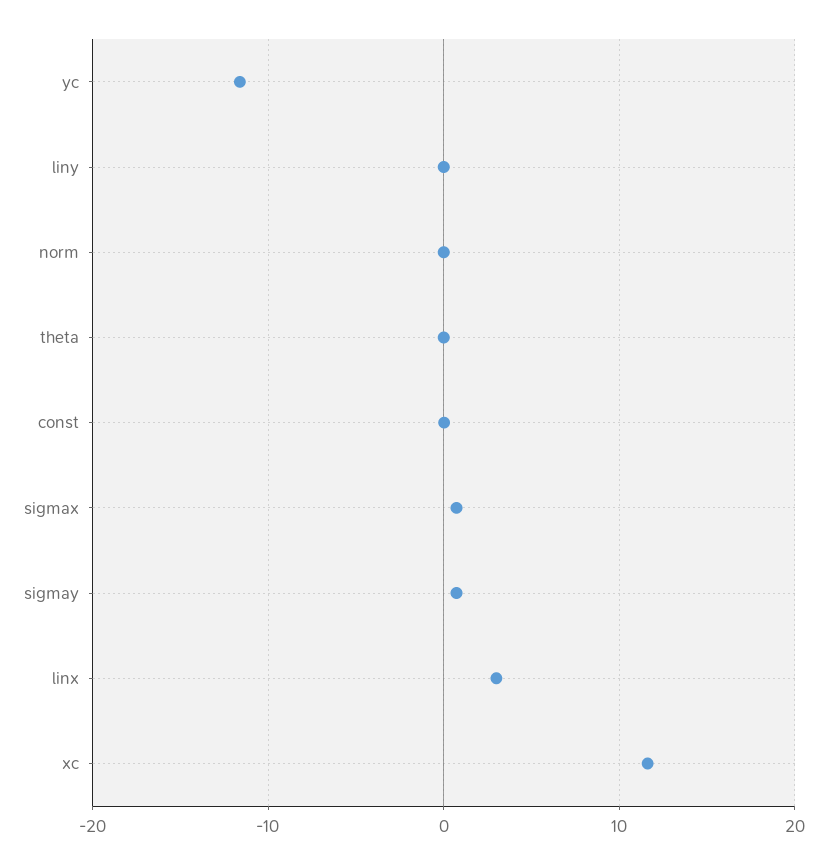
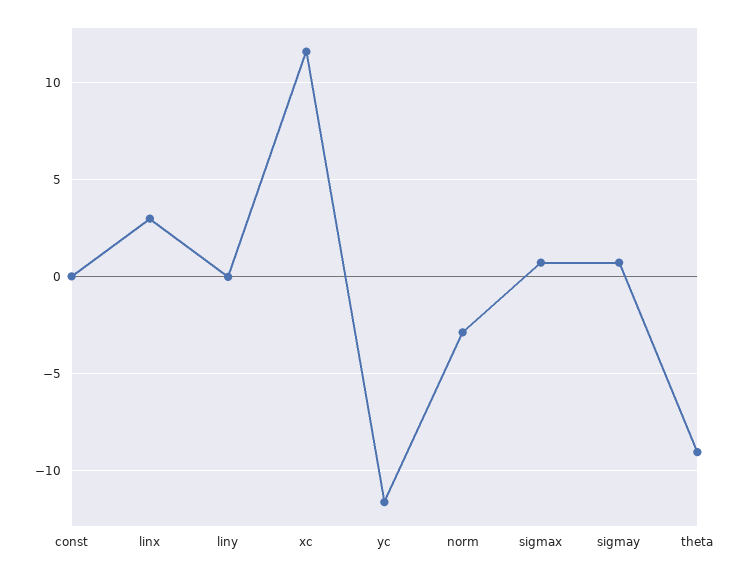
norm: 0 -> -3
theta: 0 -> -9

